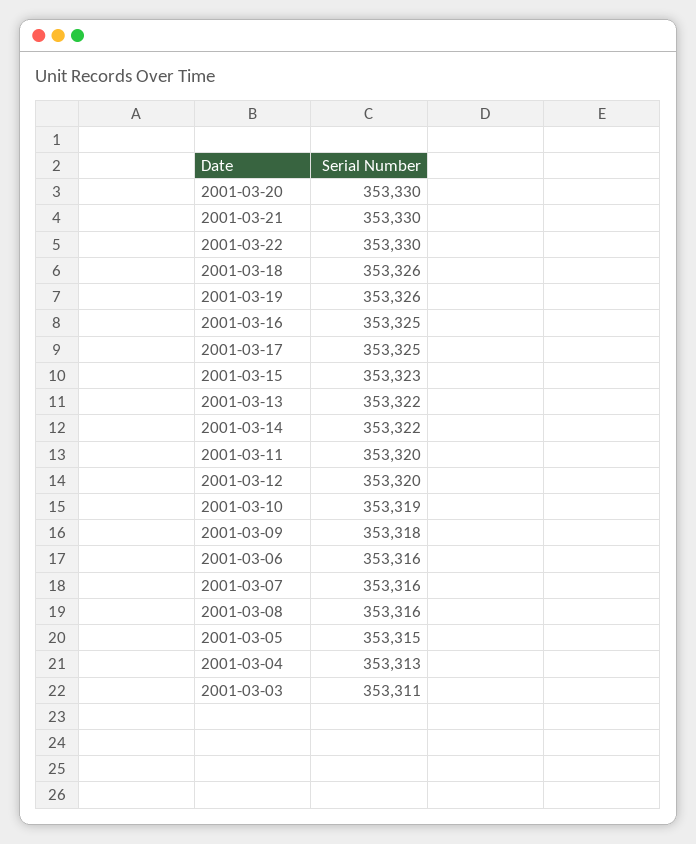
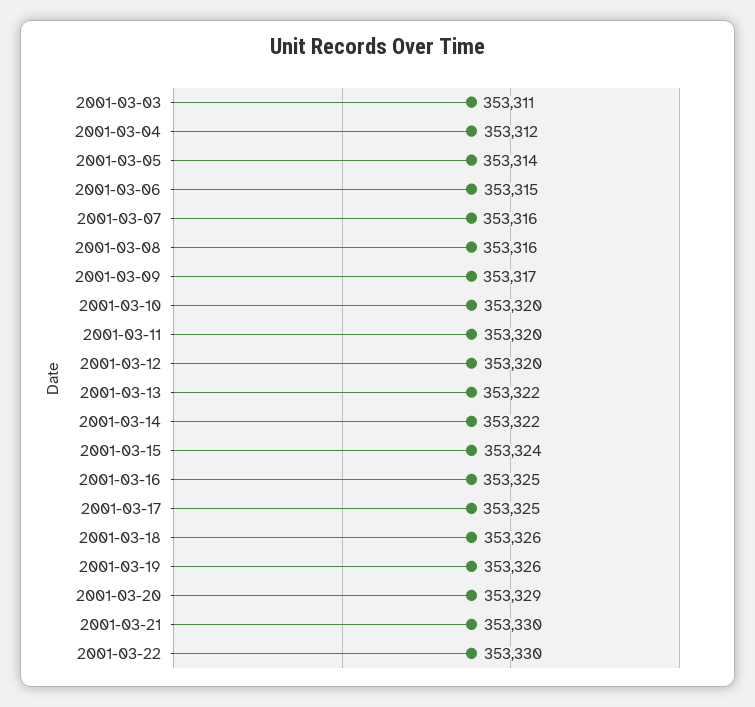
2001-03-20: 353330 -> 353329
2001-03-15: 353323 -> 353324
2001-03-10: 353319 -> 353320
2001-03-09: 353318 -> 353317
2001-03-06: 353316 -> 353315
2001-03-05: 353315 -> 353314
2001-03-04: 353313 -> 353312

